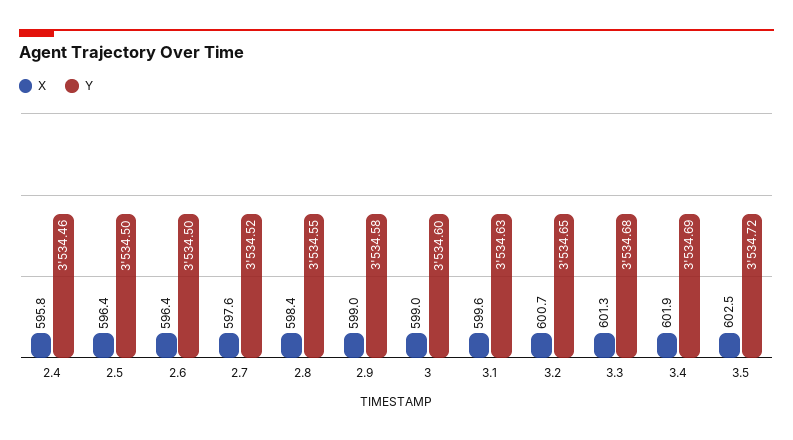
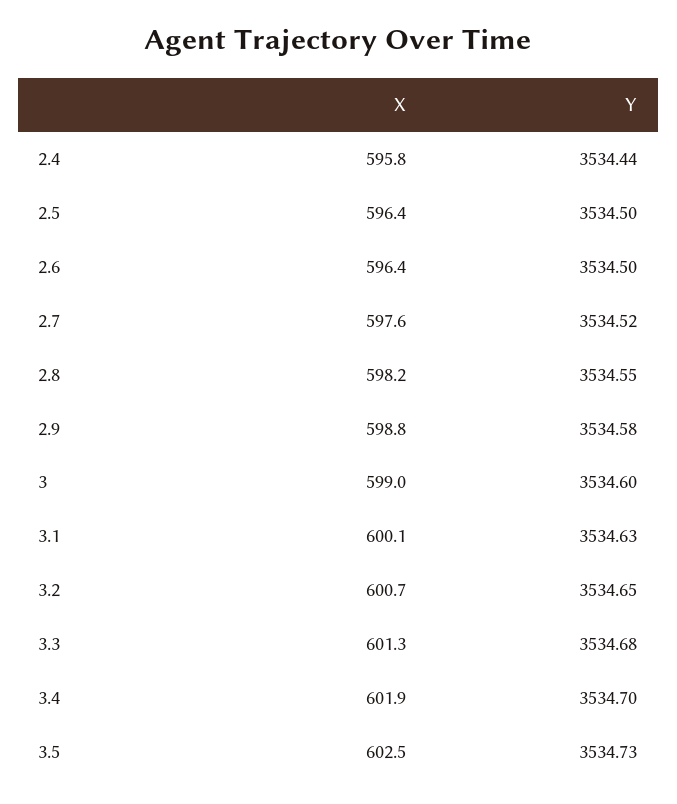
Y, 2.4: 3534.46 -> 3534.44
X, 2.8: 598.4 -> 598.2
X, 2.9: 599 -> 598.8
X, 3.1: 599.6 -> 600.1
Y, 3.4: 3534.69 -> 3534.7
Y, 3.5: 3534.72 -> 3534.73

